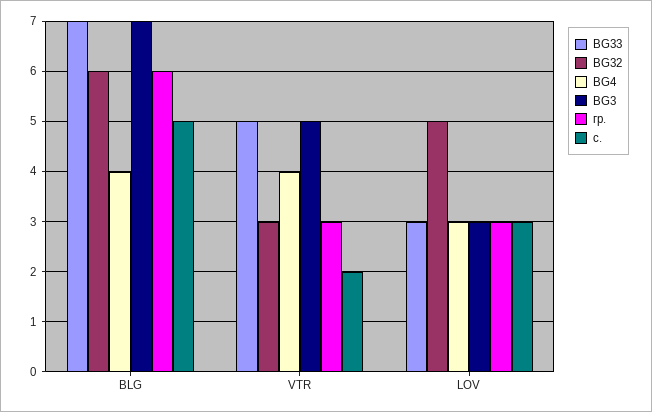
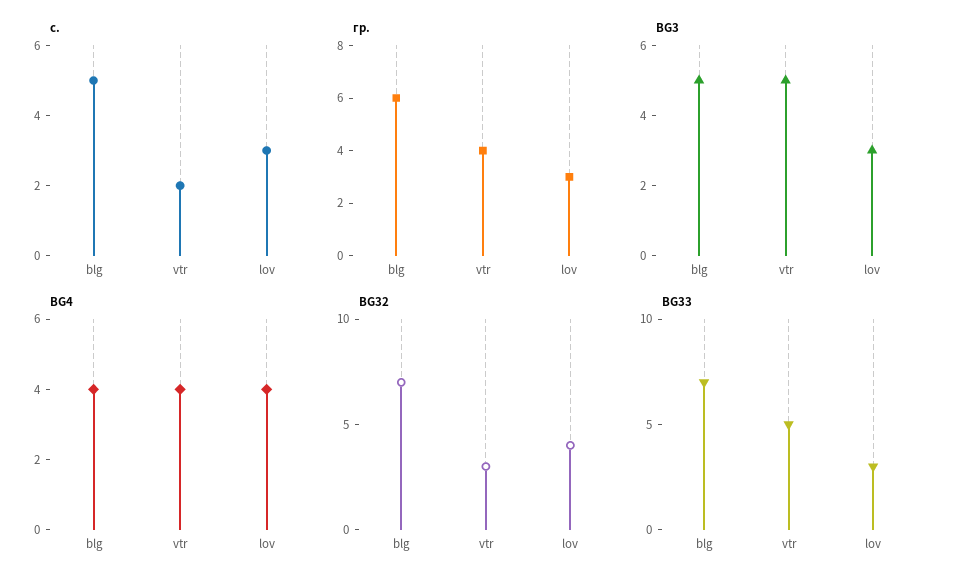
BG32, BLG: 6 -> 7
BG3, BLG: 7 -> 5
гр., VTR: 3 -> 4
BG32, LOV: 5 -> 4
BG4, LOV: 3 -> 4

